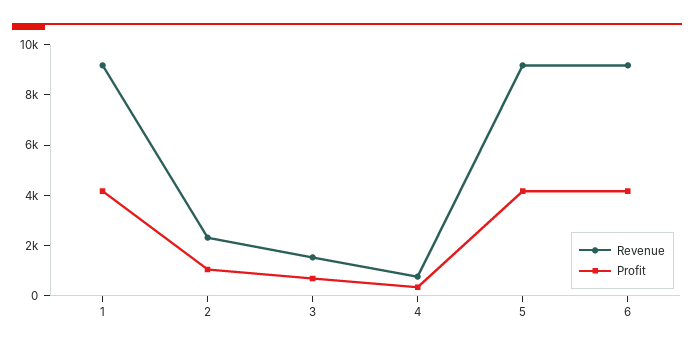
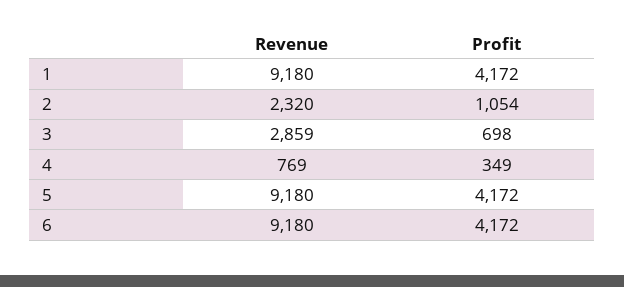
Revenue, 3: 1500 -> 2859

